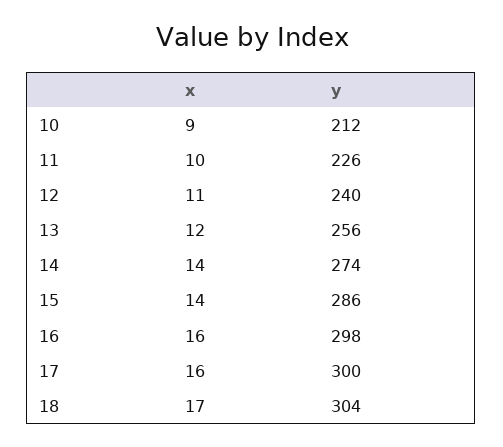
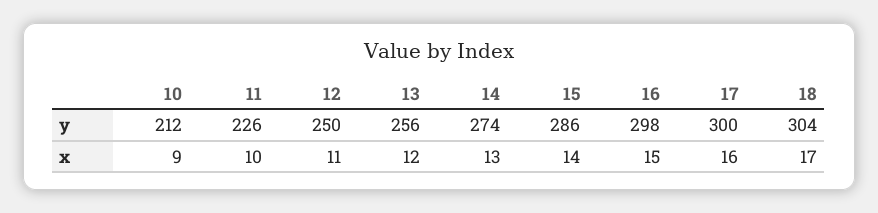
y, 12: 240 -> 250
x, 14: 14 -> 13
x, 16: 16 -> 15

